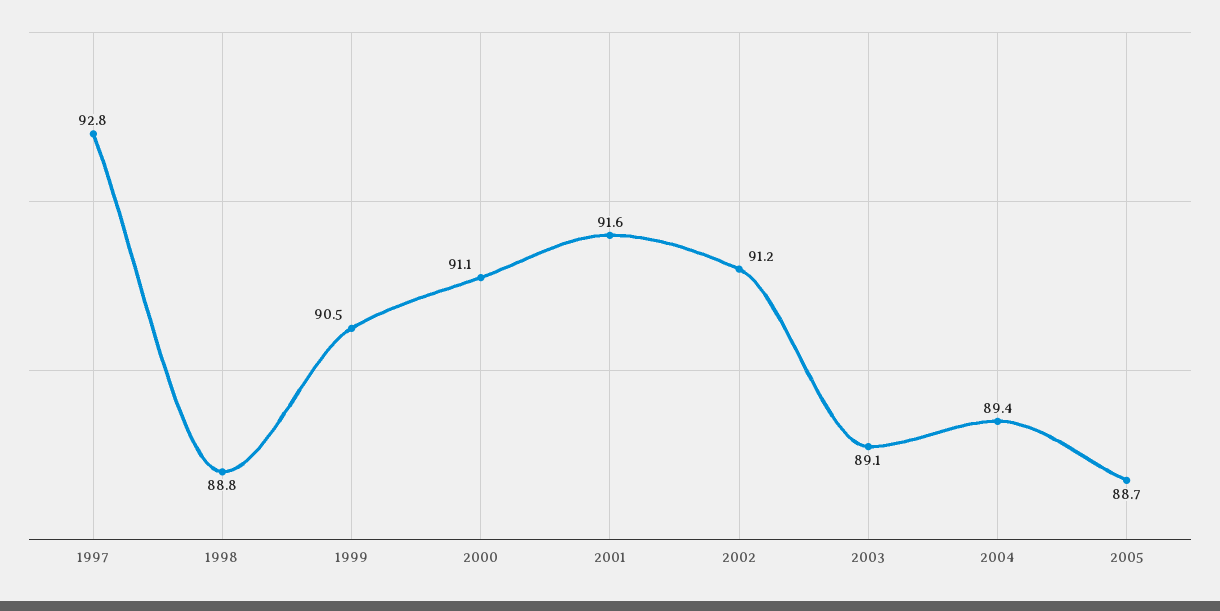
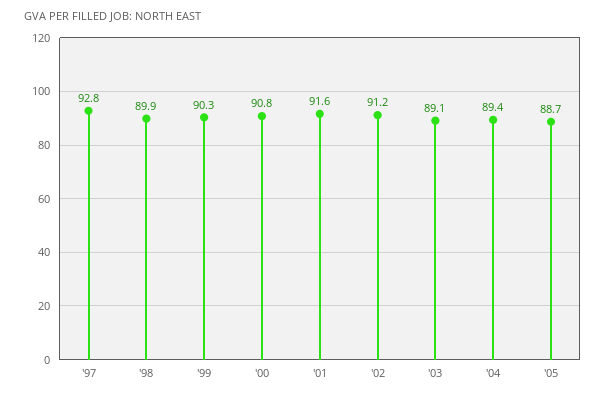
1998: 88.8 -> 89.9
1999: 90.5 -> 90.3
2000: 91.1 -> 90.8

